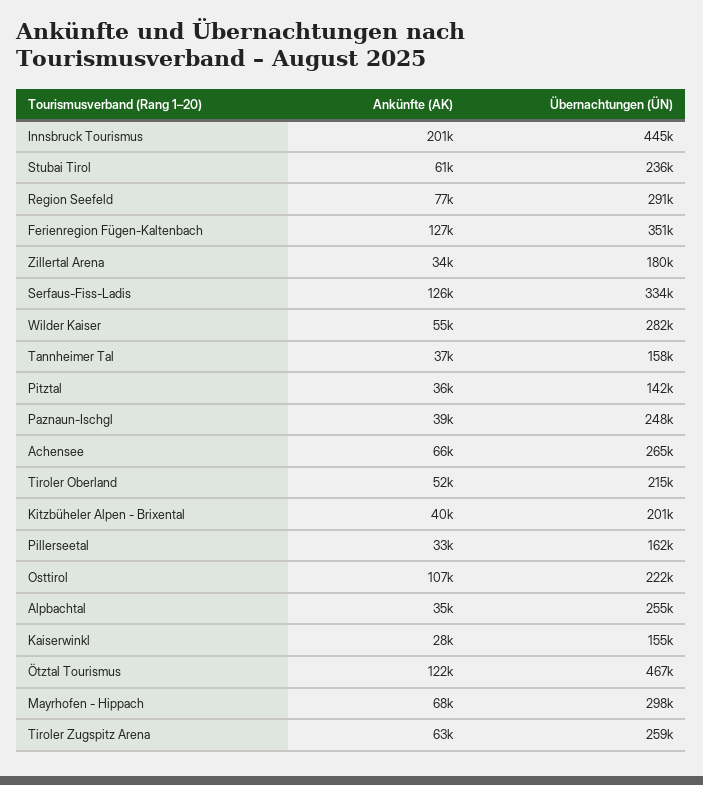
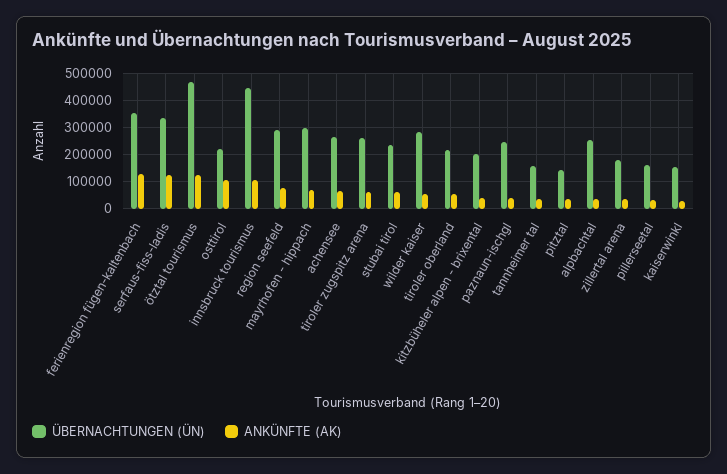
Ankünfte (AK), Innsbruck Tourismus: 201000 -> 100000

